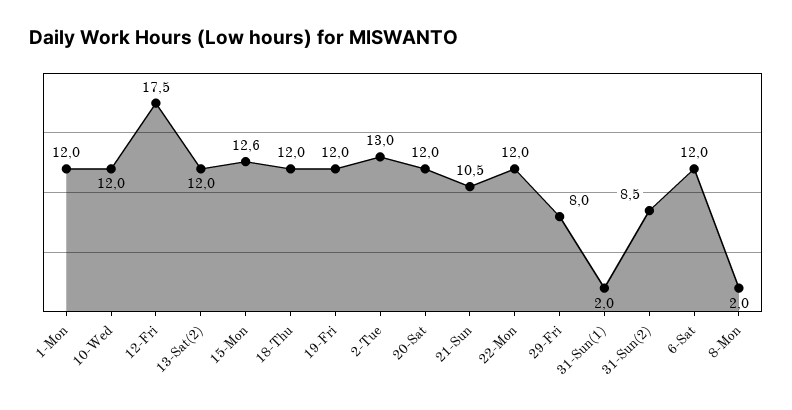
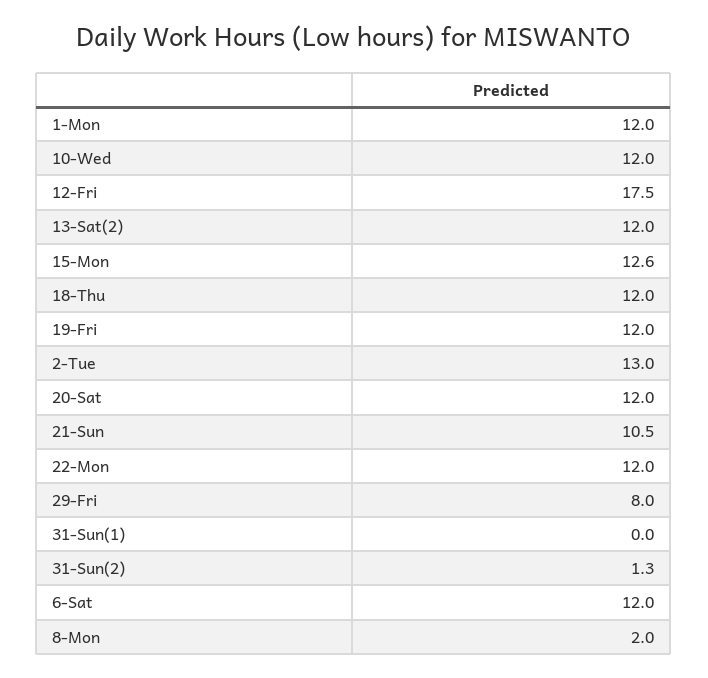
31-Sun(1): 2 -> 0
31-Sun(2): 8.5 -> 1.3

